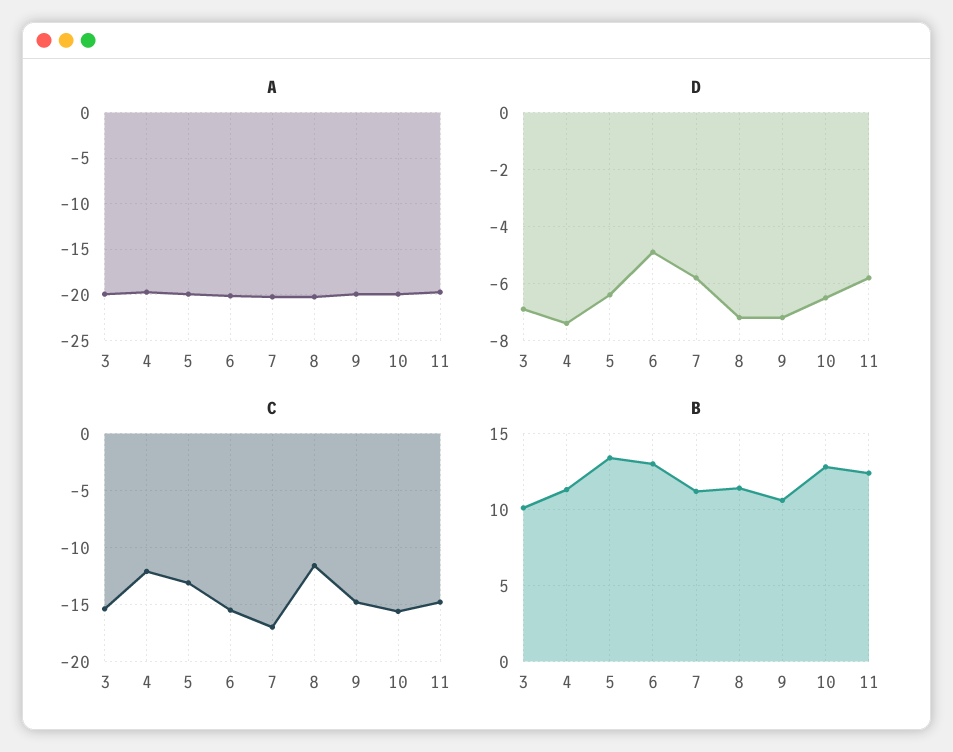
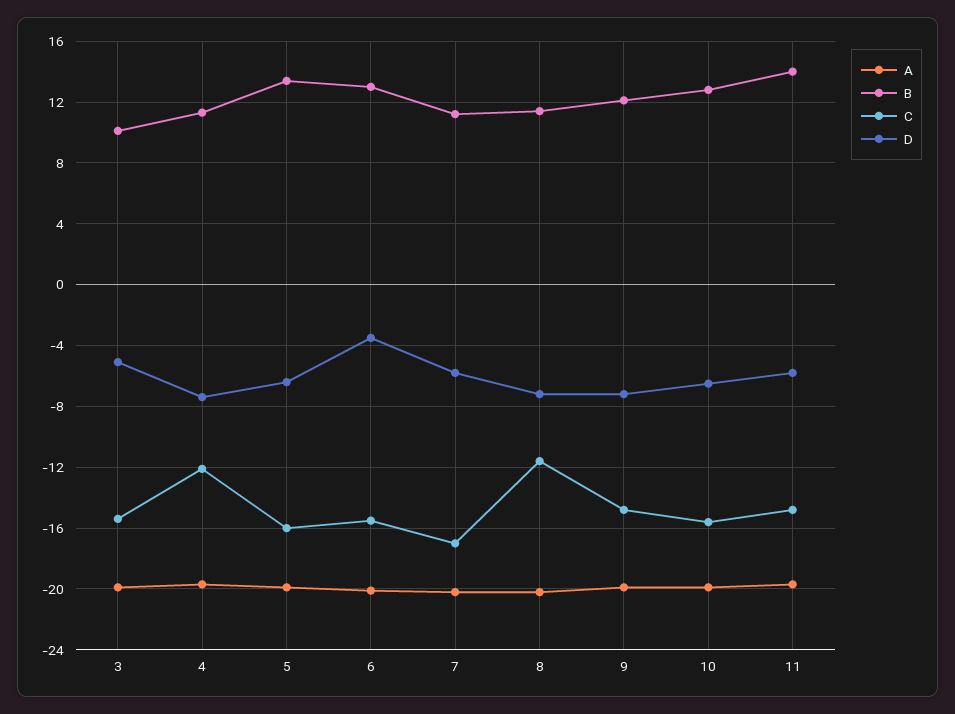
D, 3: -7 -> -5
D, 6: -5 -> -3.5
C, 5: -13 -> -16
B, 9: 10.5 -> 12
B, 11: 12.5 -> 14

